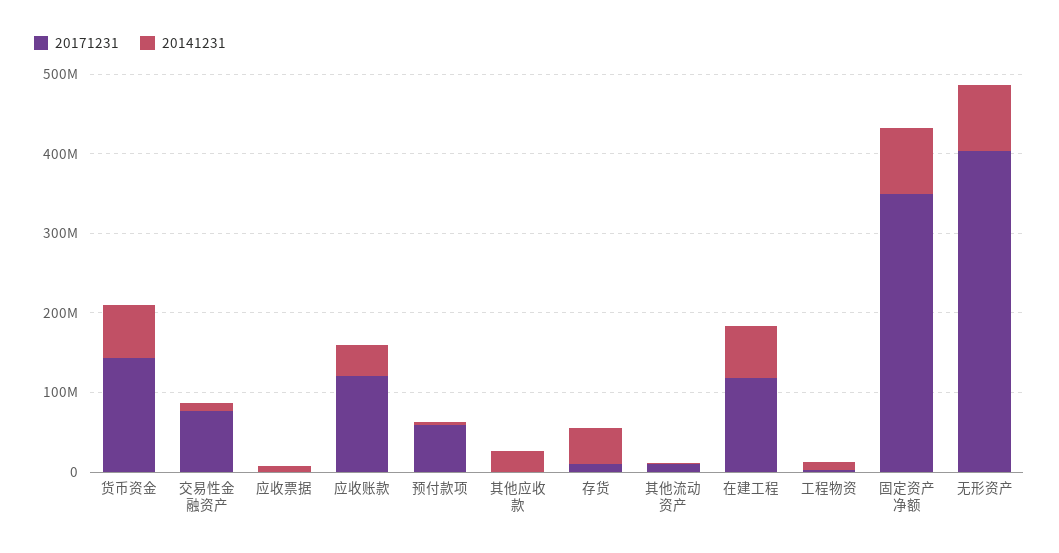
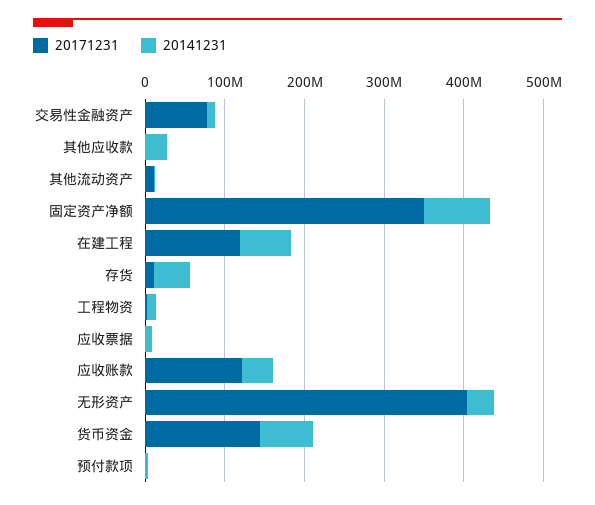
20171231, 预付款项: 60000000 -> 0
20141231, 无形资产: 80000000 -> 40000000

